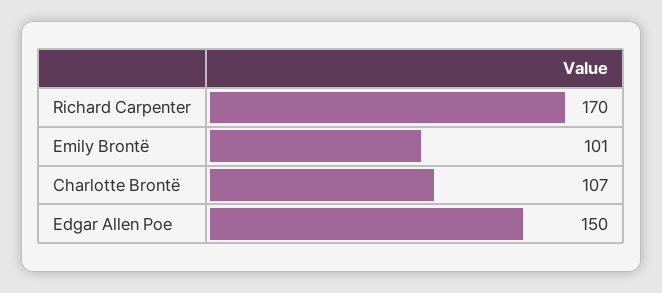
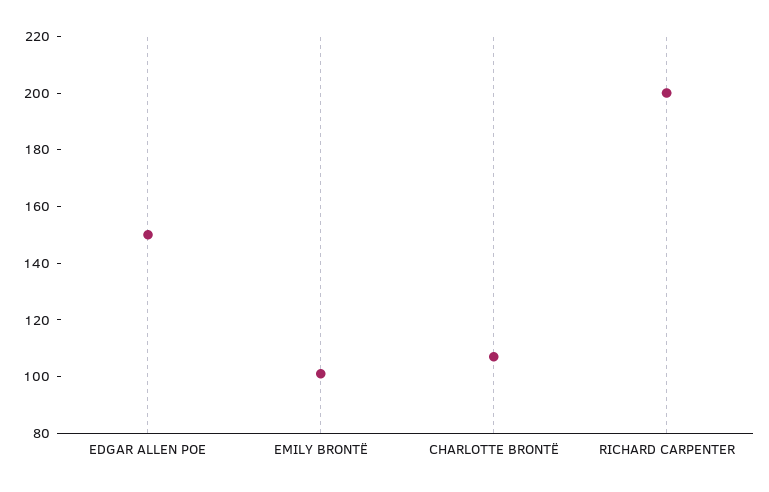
Richard Carpenter: 170 -> 200

